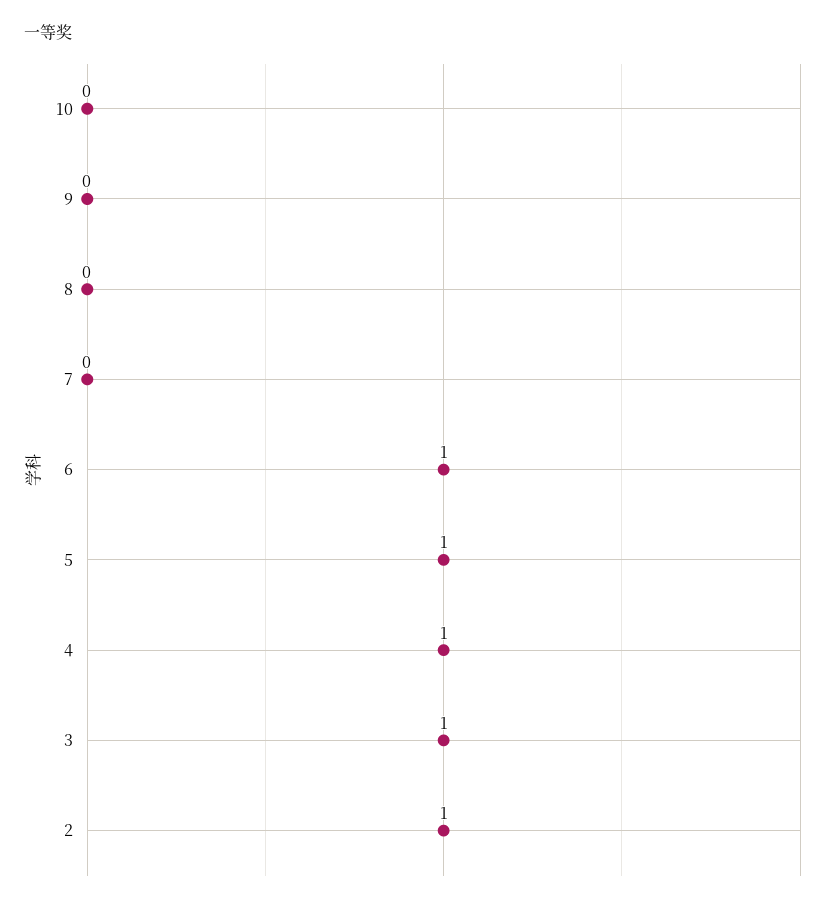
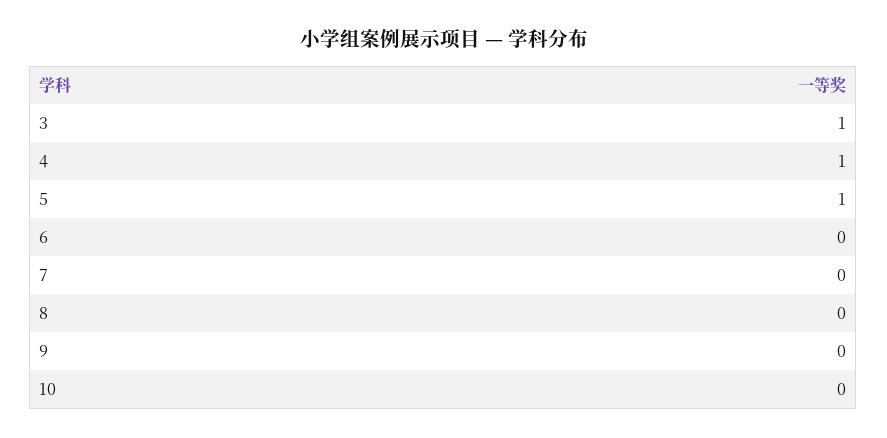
6: 1 -> 0
2: 1 -> none

